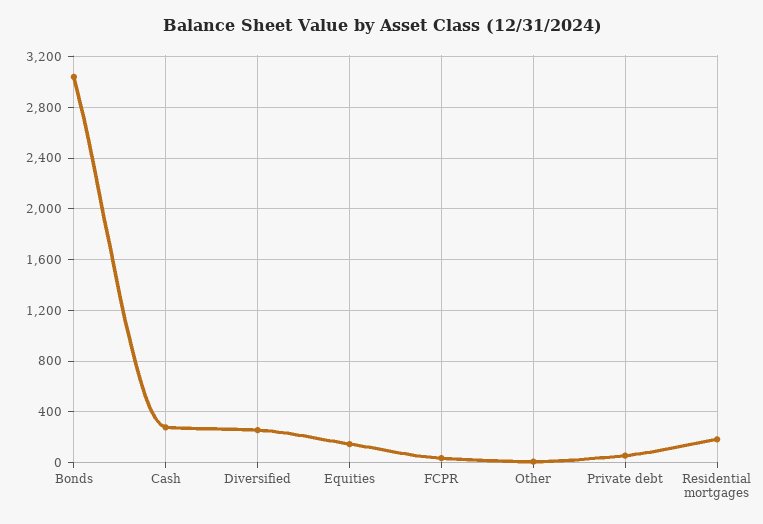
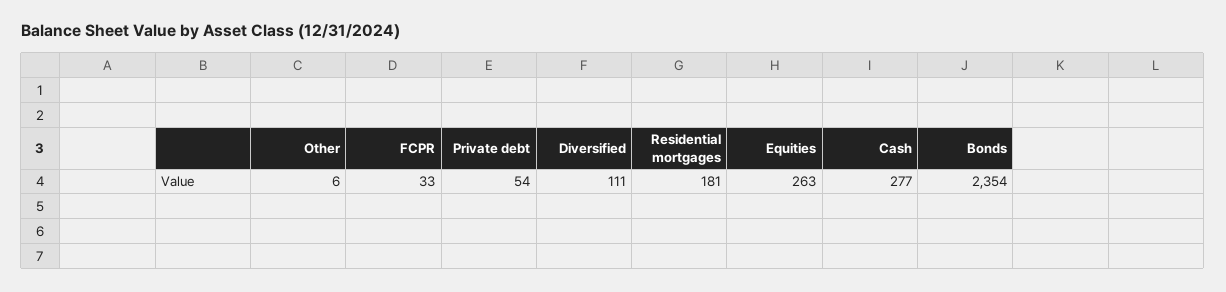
Bonds: 3050 -> 2354
Diversified: 250 -> 111
Equities: 150 -> 263

